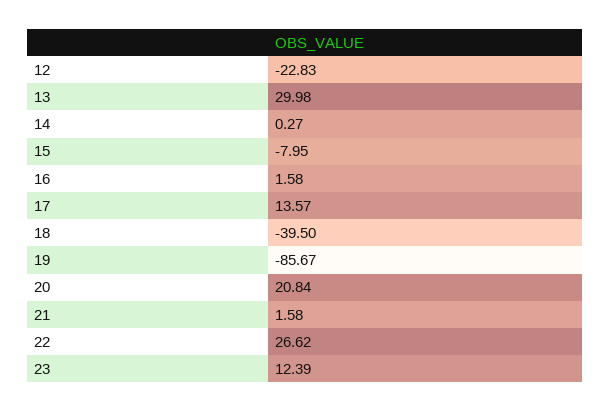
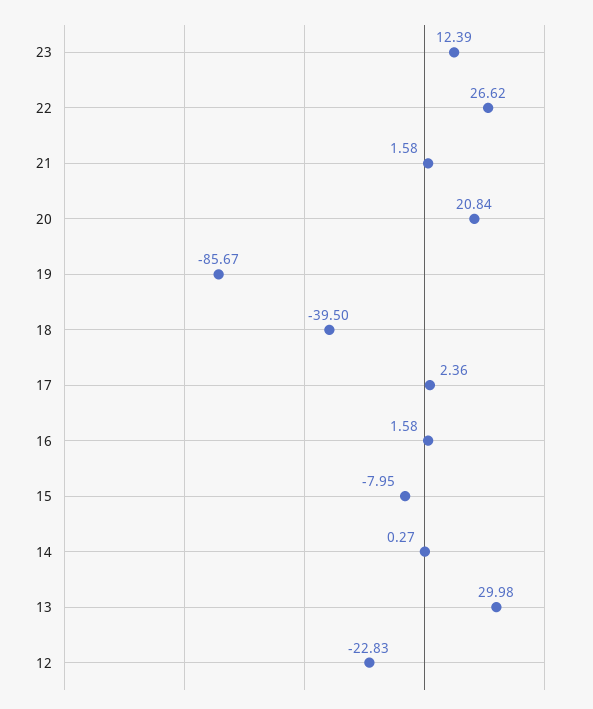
17: 13.57 -> 2.36

